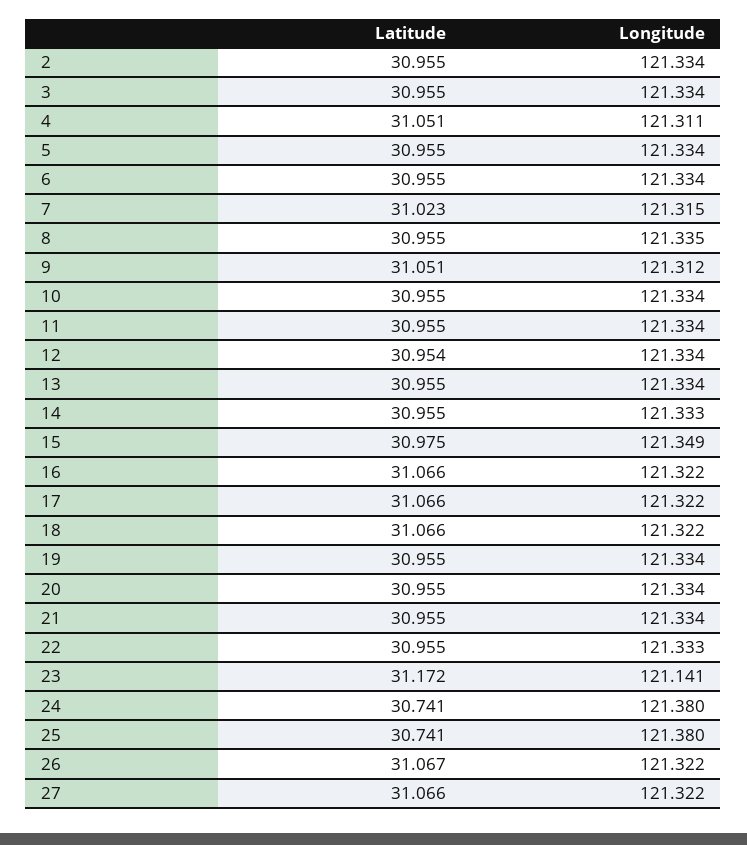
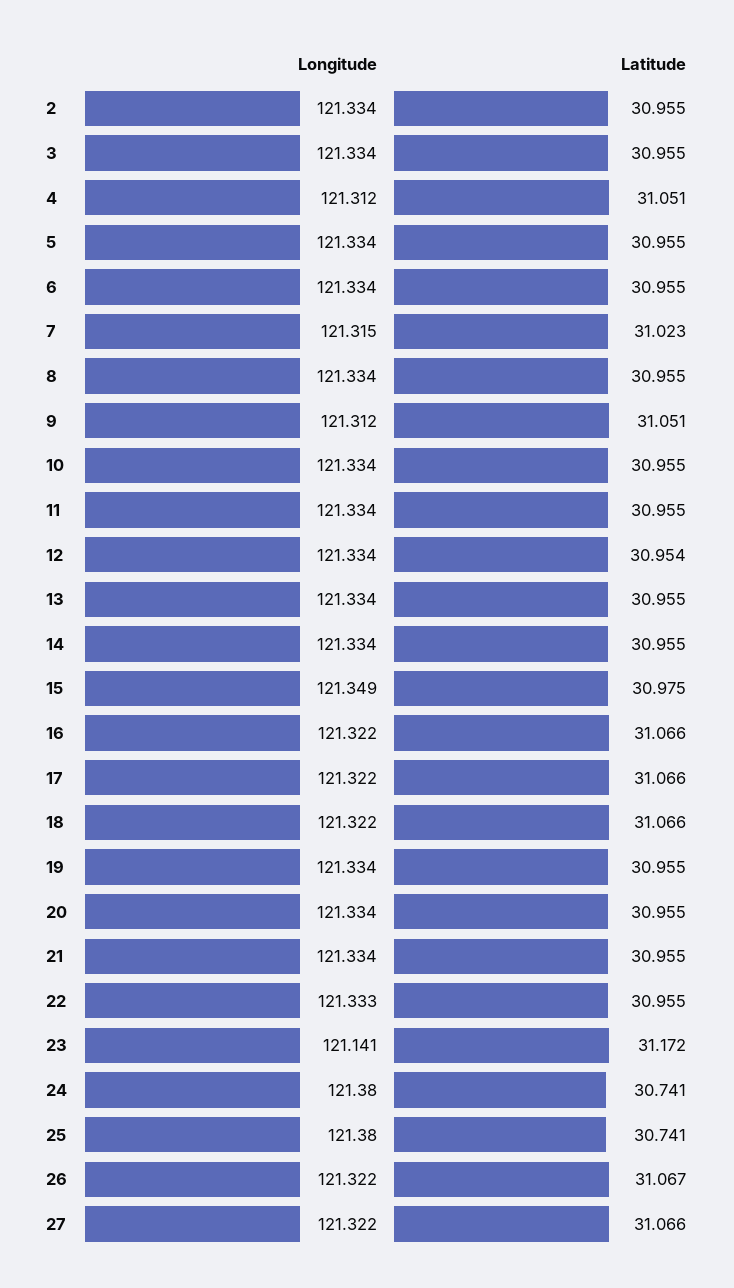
Longitude, 4: 121.311 -> 121.312
Longitude, 8: 121.335 -> 121.334
Longitude, 14: 121.333 -> 121.334

